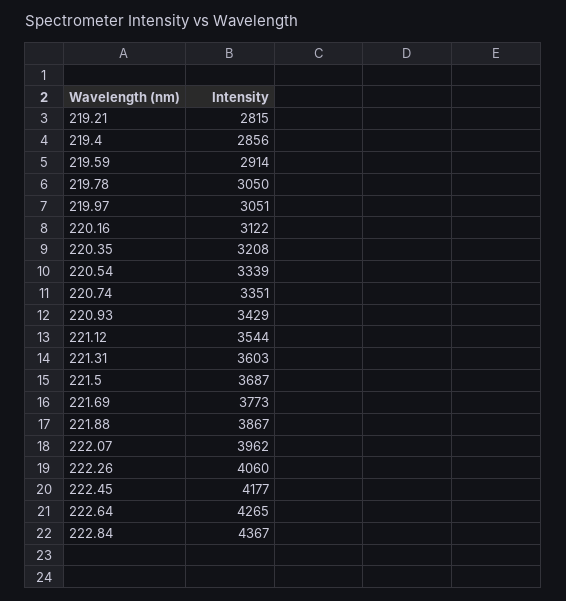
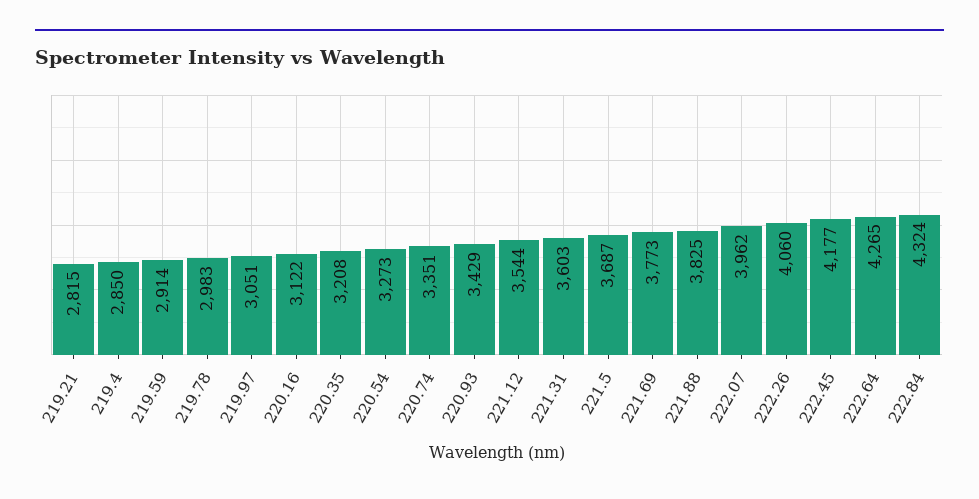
219.4: 2856 -> 2850
219.78: 3050 -> 2983
220.54: 3339 -> 3273
221.88: 3867 -> 3825
222.84: 4367 -> 4324

